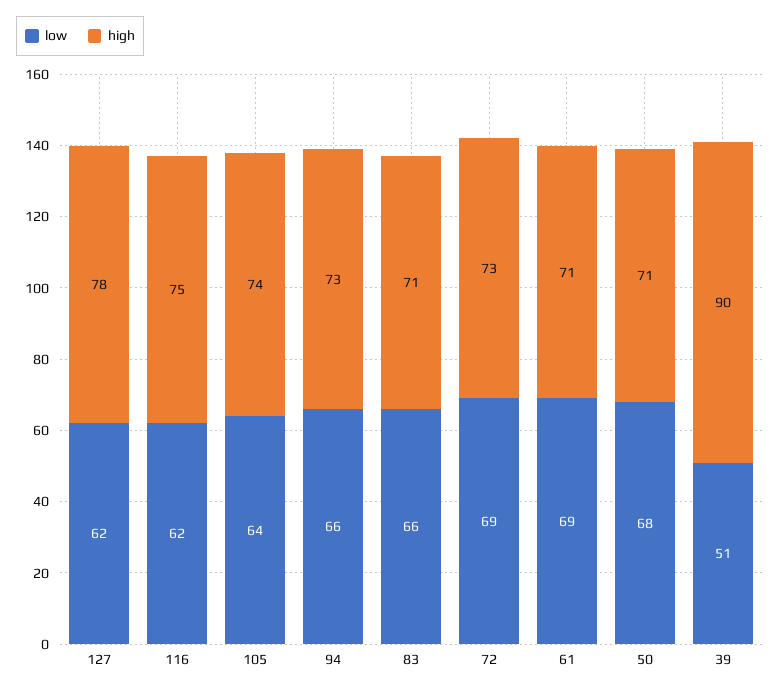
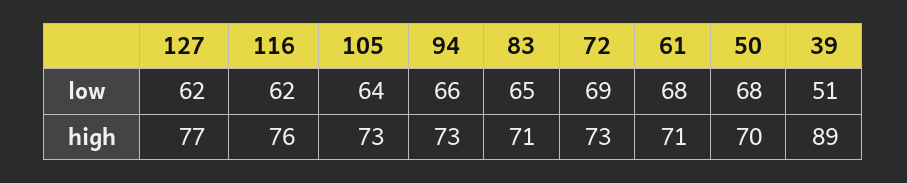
high, 127: 78 -> 77
high, 116: 75 -> 76
high, 105: 74 -> 73
low, 83: 66 -> 65
low, 61: 69 -> 68
high, 50: 71 -> 70
high, 39: 90 -> 89

